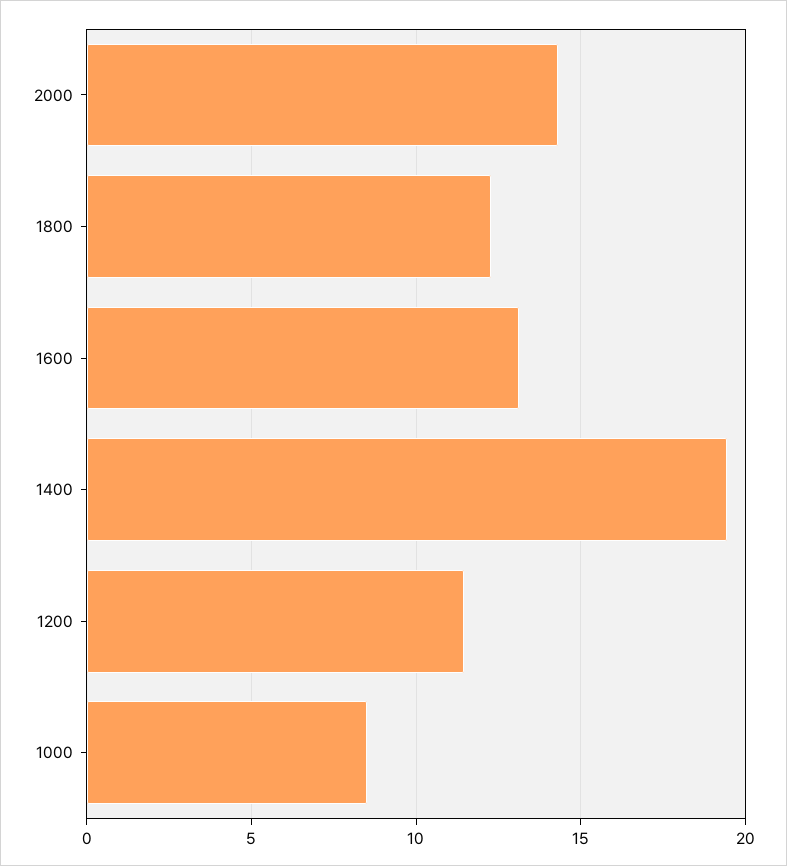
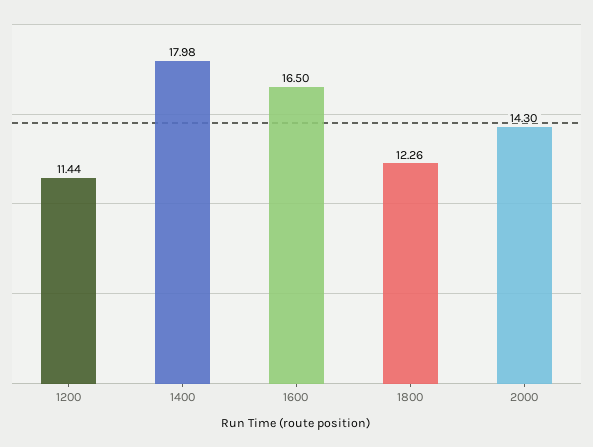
1600: 13 -> 16.5
1400: 19.5 -> 17.98
1000: 8.5 -> none

